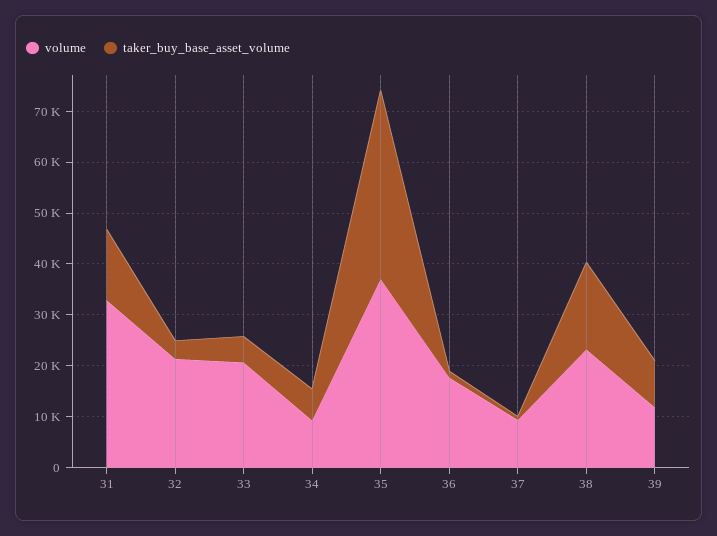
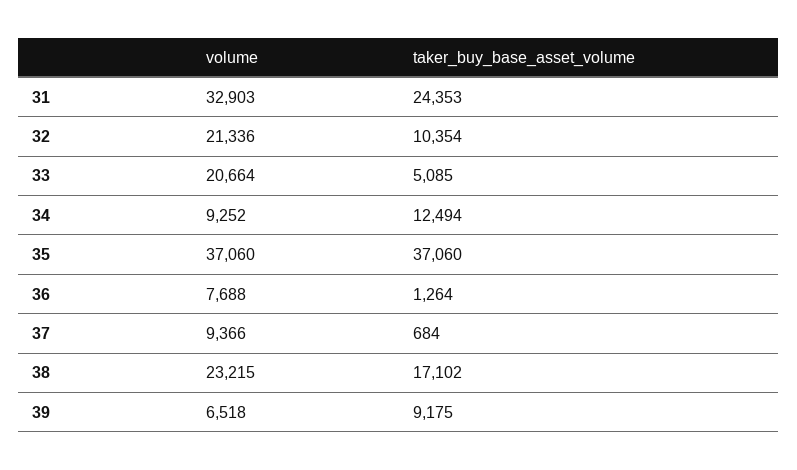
taker_buy_base_asset_volume, 31: 14000 -> 24353
taker_buy_base_asset_volume, 32: 4000 -> 10354
taker_buy_base_asset_volume, 34: 6000 -> 12494
volume, 36: 18000 -> 7688
volume, 39: 12000 -> 6518

